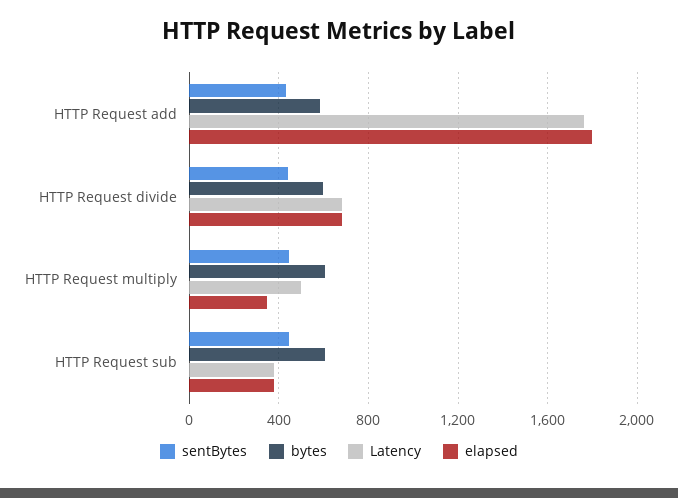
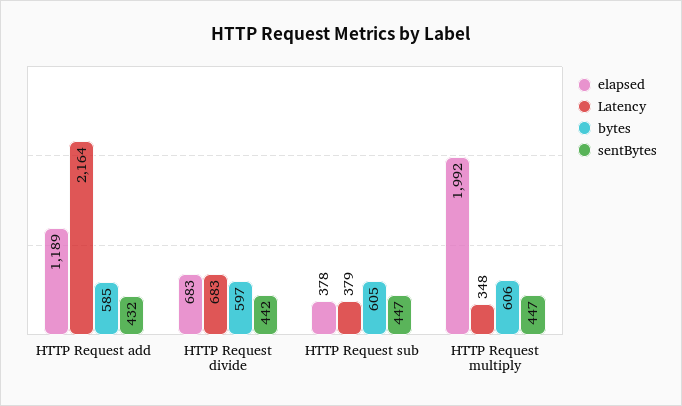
Latency, HTTP Request add: 1750 -> 2164
elapsed, HTTP Request add: 1800 -> 1189
Latency, HTTP Request multiply: 500 -> 348
elapsed, HTTP Request multiply: 350 -> 1992

